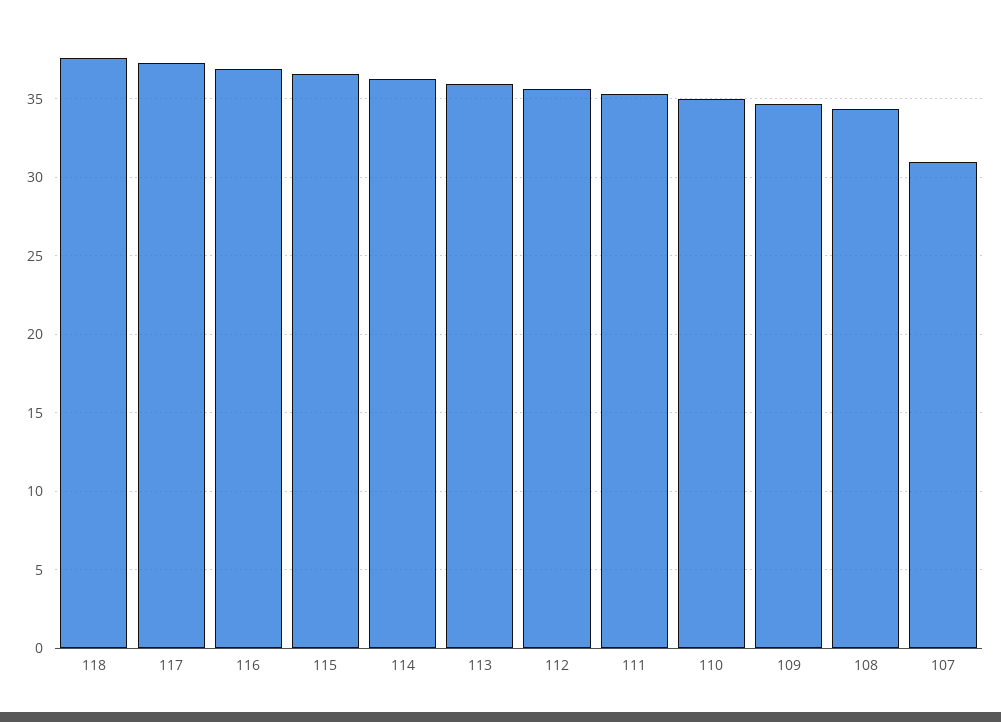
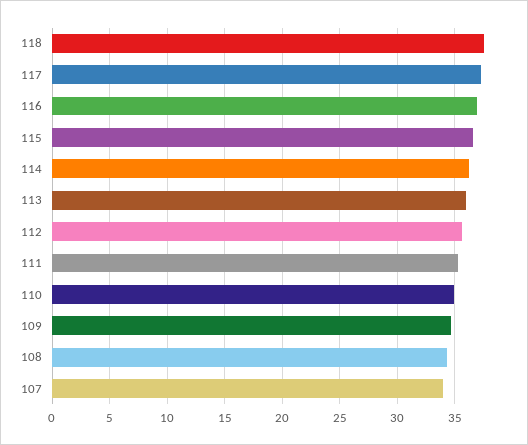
107: 31 -> 34

